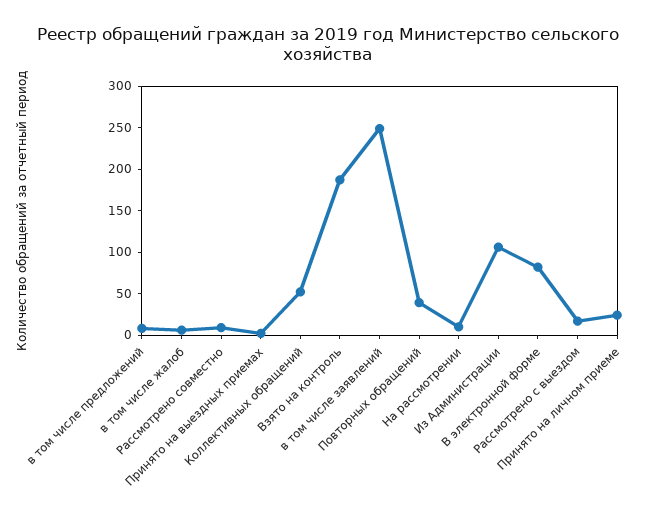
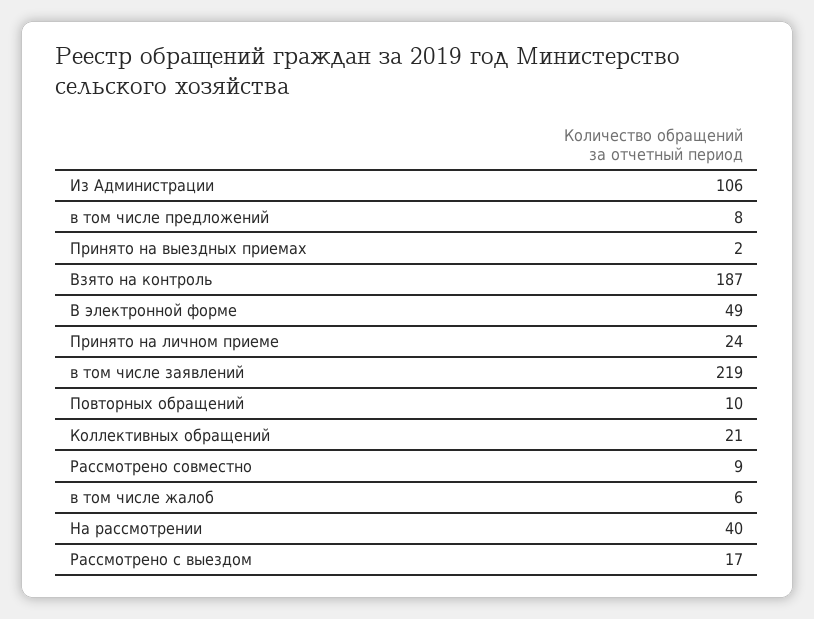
Коллективных обращений: 50 -> 21
в том числе заявлений: 250 -> 219
Повторных обращений: 40 -> 10
На рассмотрении: 10 -> 40
В электронной форме: 80 -> 49

